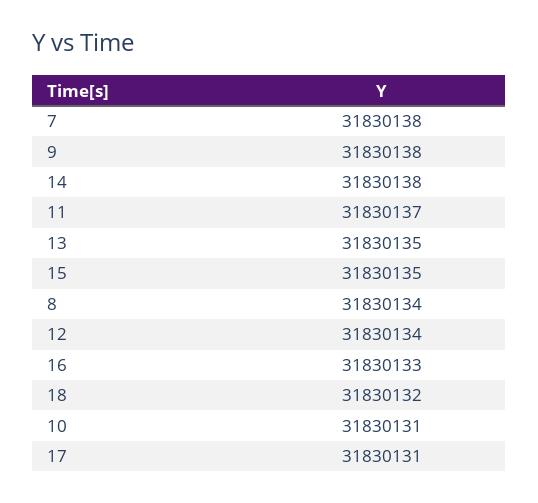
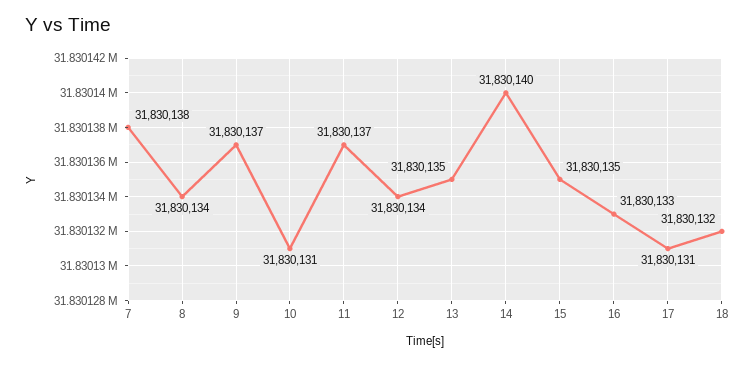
9: 31830138 -> 31830137
14: 31830138 -> 31830140

